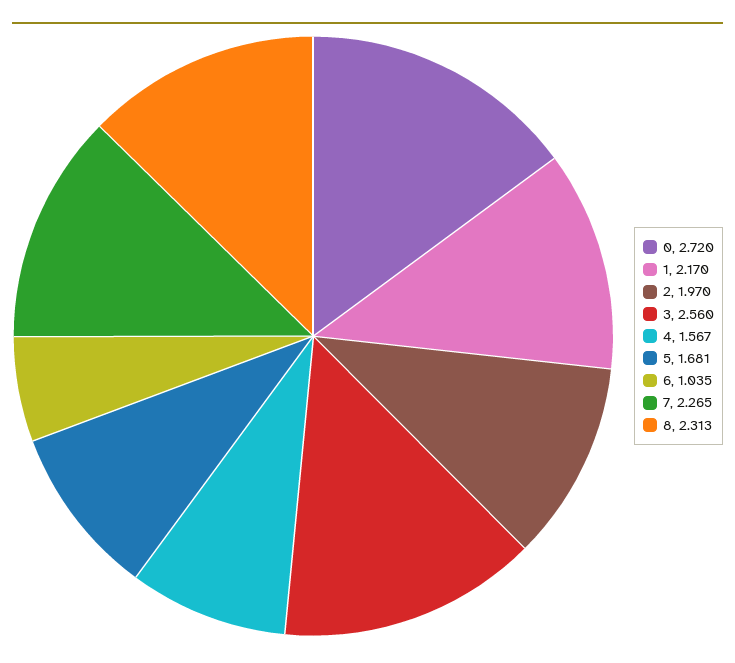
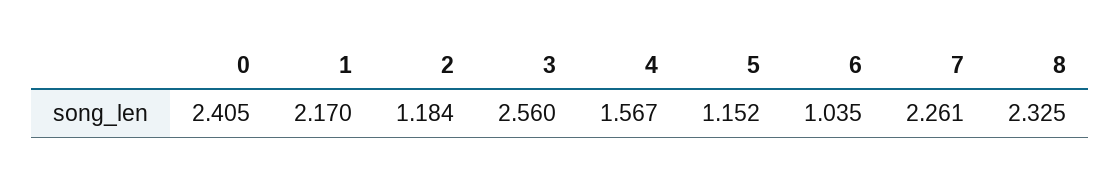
0: 2.72 -> 2.405
2: 1.97 -> 1.184
5: 1.681 -> 1.152
7: 2.265 -> 2.261
8: 2.313 -> 2.325

